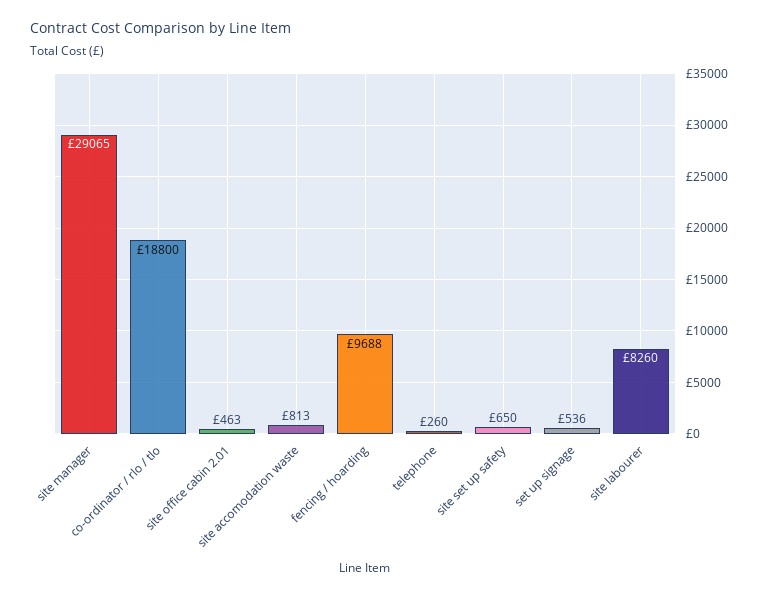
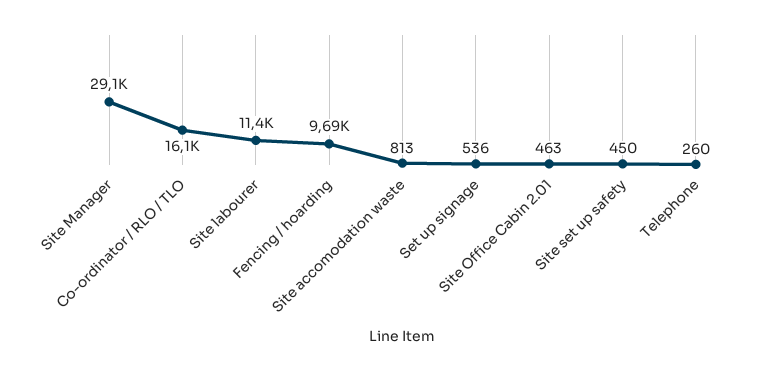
co-ordinator / rlo / tlo: 18800 -> 16100
site set up safety: 650 -> 450
site labourer: 8260 -> 11400

